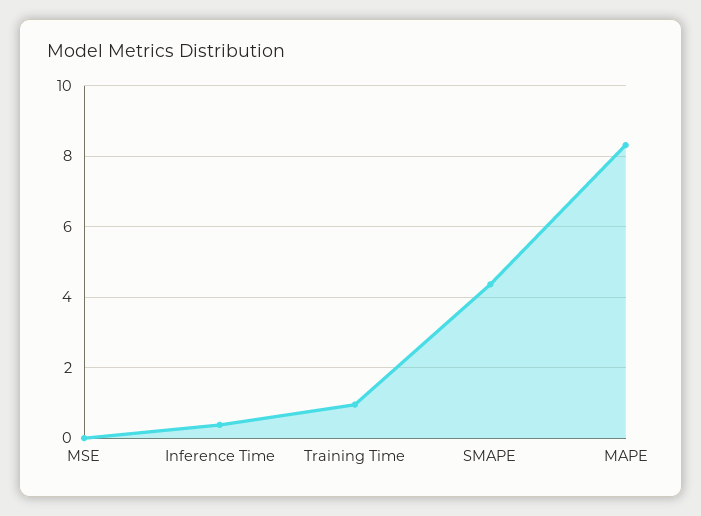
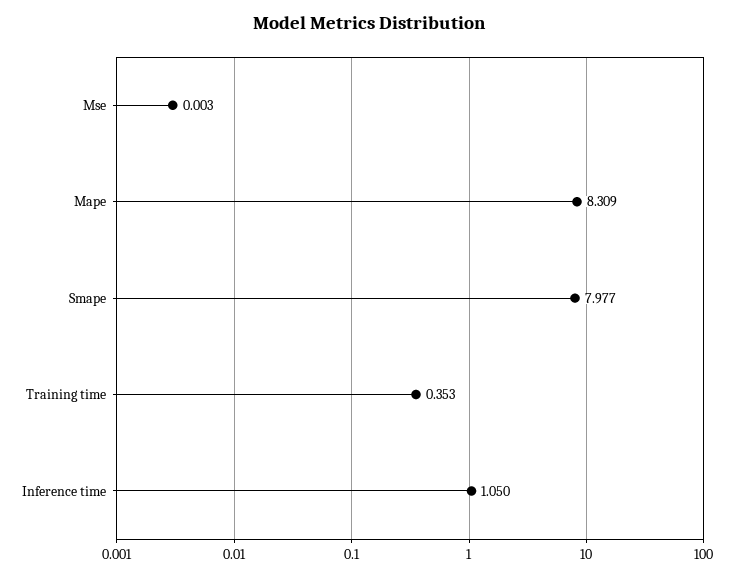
Inference Time: 0.4 -> 1.05
Training Time: 1 -> 0.353
SMAPE: 4.4 -> 7.977

